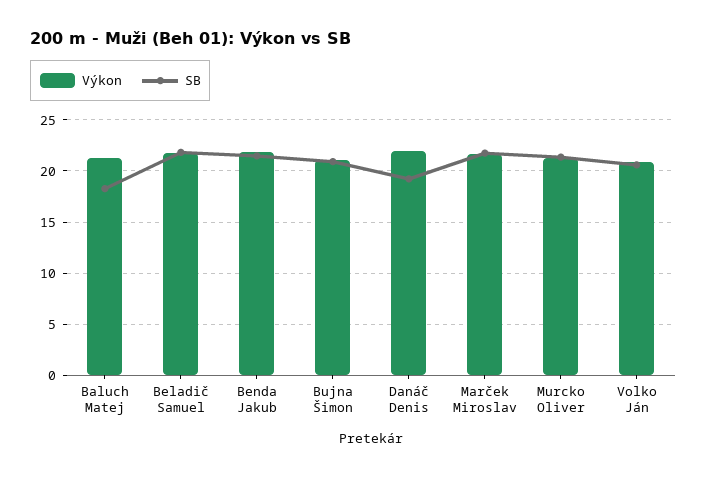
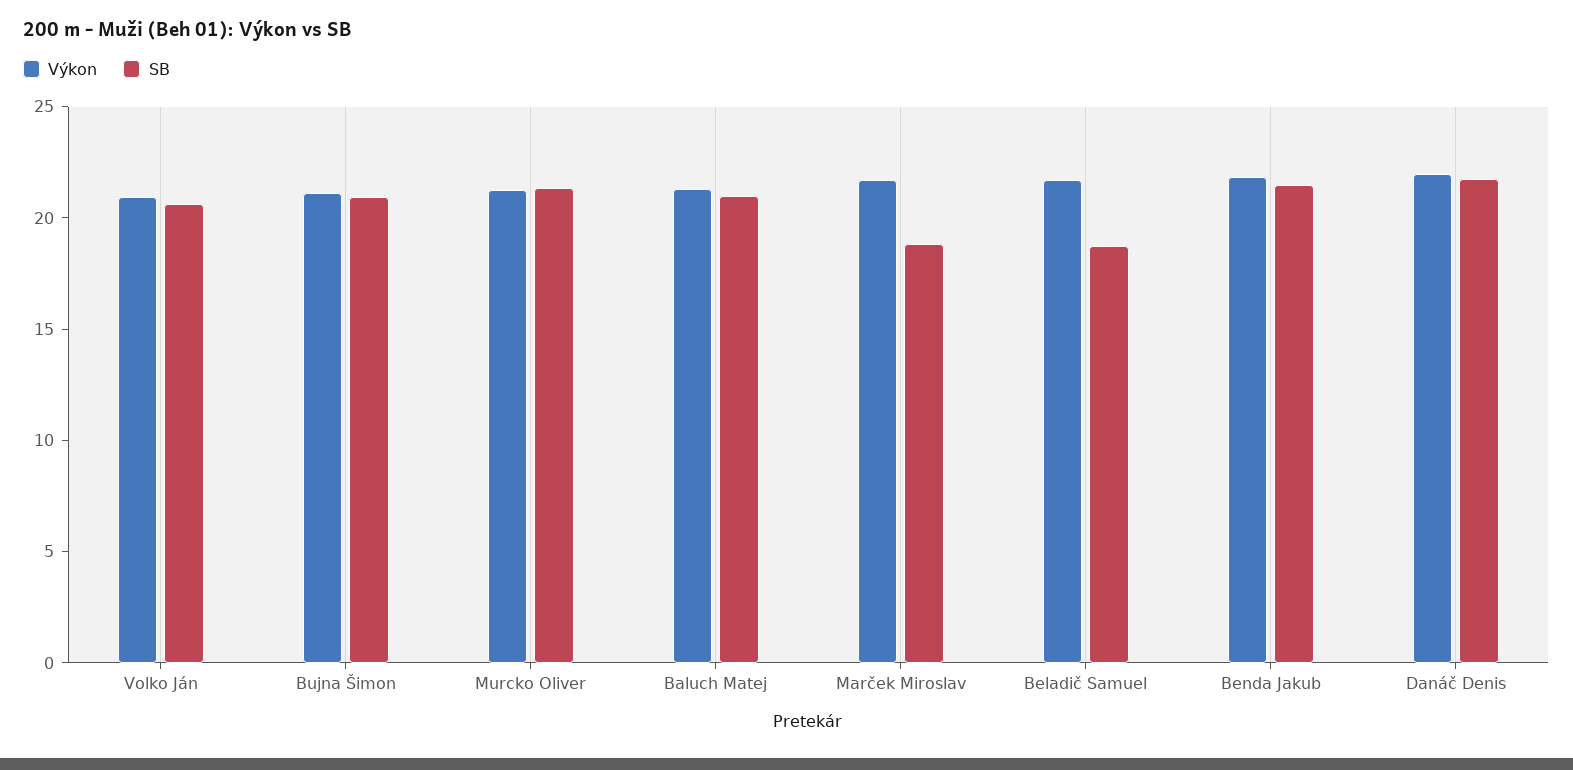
SB, Baluch Matej: 18 -> 21
SB, Beladič Samuel: 22 -> 19
SB, Danáč Denis: 19 -> 22
SB, Marček Miroslav: 22 -> 19

